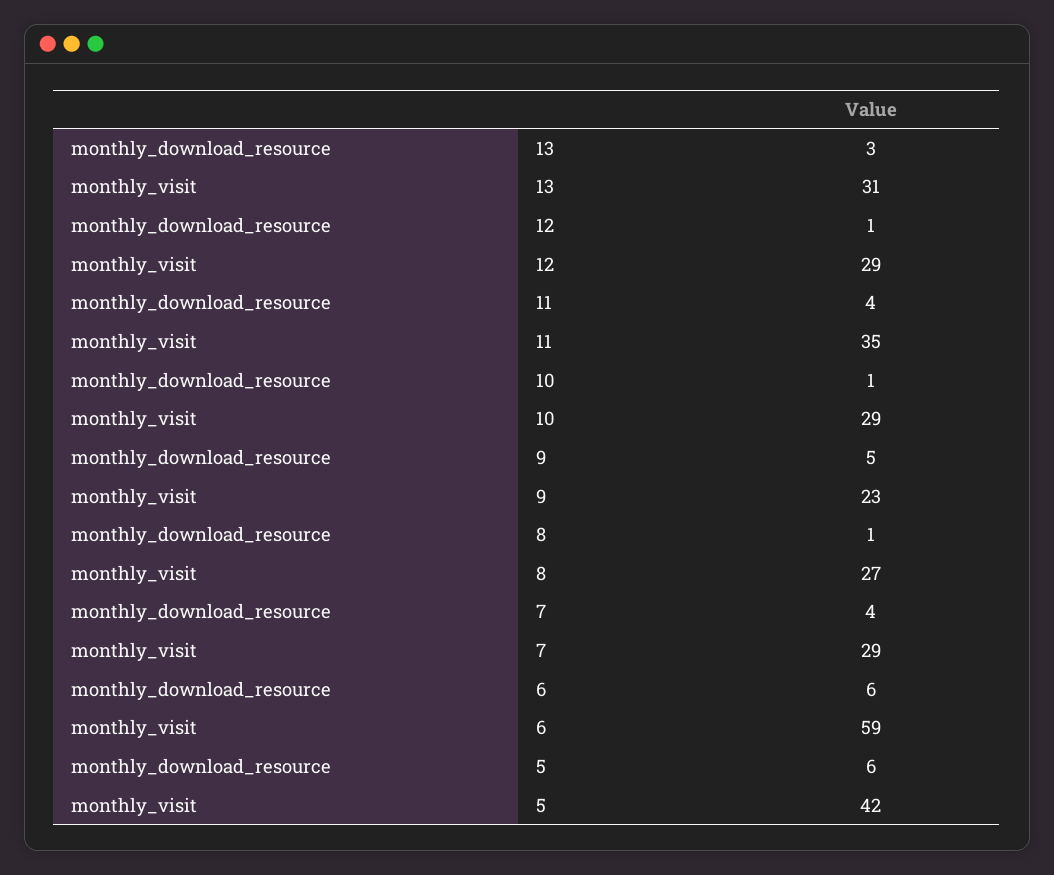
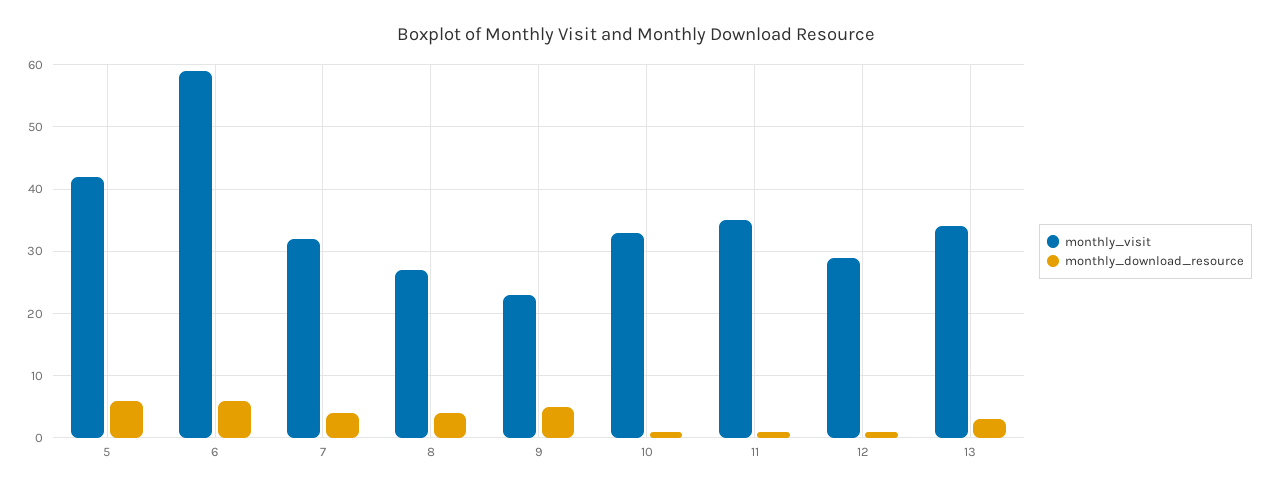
monthly_visit, 13: 31 -> 34
monthly_download_resource, 11: 4 -> 1
monthly_visit, 10: 29 -> 33
monthly_download_resource, 8: 1 -> 4
monthly_visit, 7: 29 -> 32

